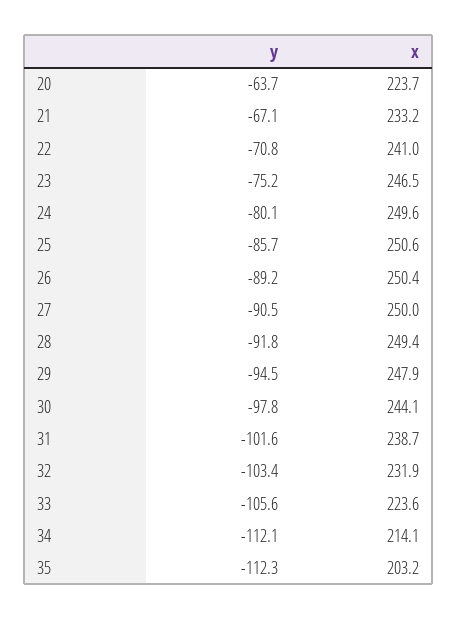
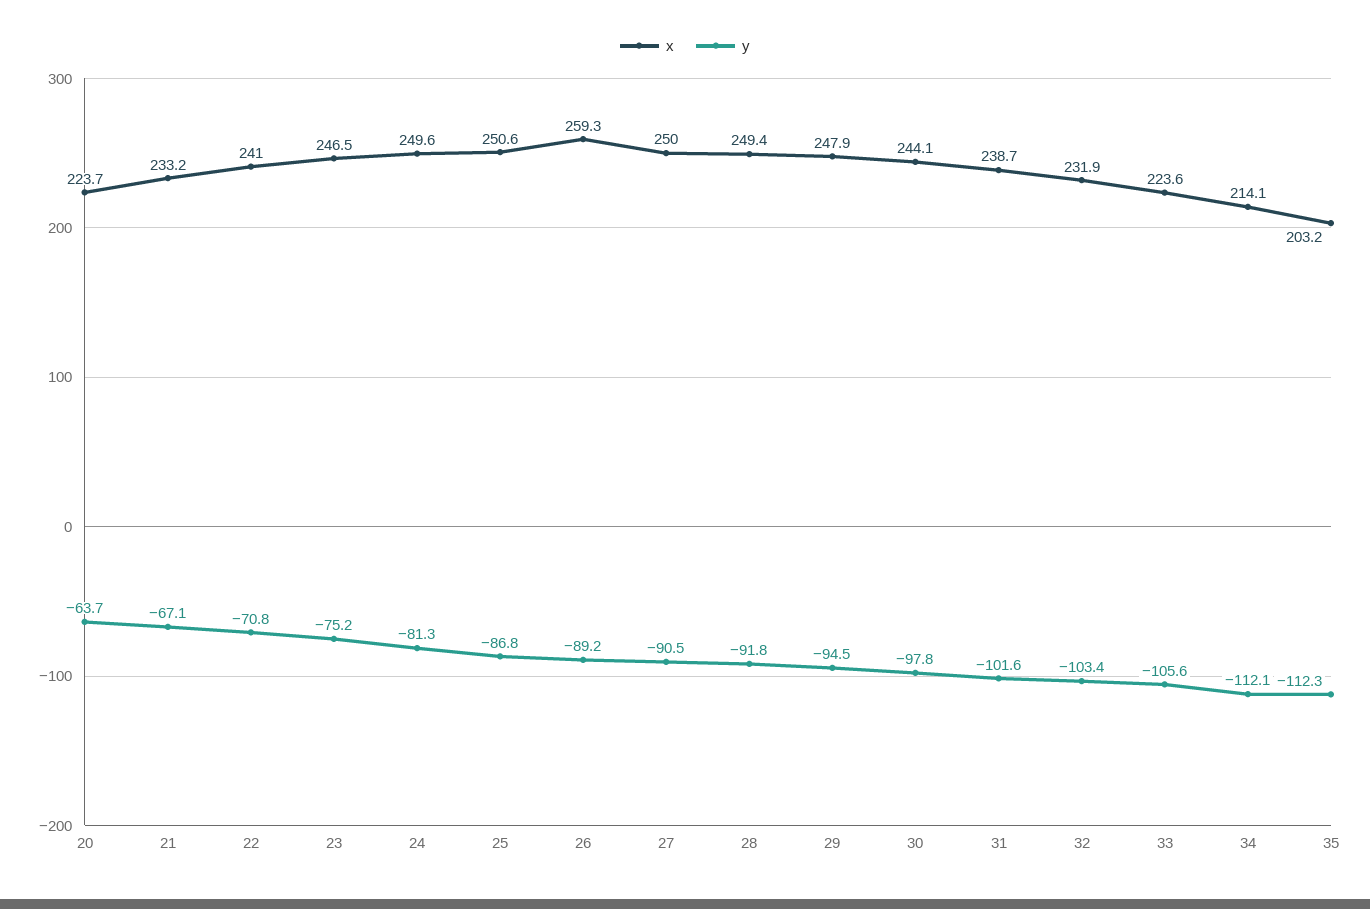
y, 24: -80.1 -> -81.3
y, 25: -85.7 -> -86.8
x, 26: 250.4 -> 259.3

